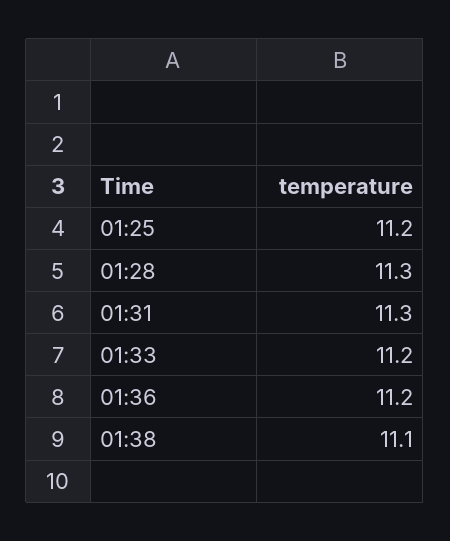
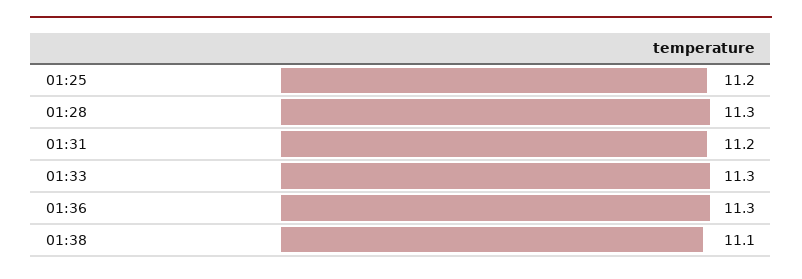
01:31: 11.3 -> 11.2
01:33: 11.2 -> 11.3
01:36: 11.2 -> 11.3

